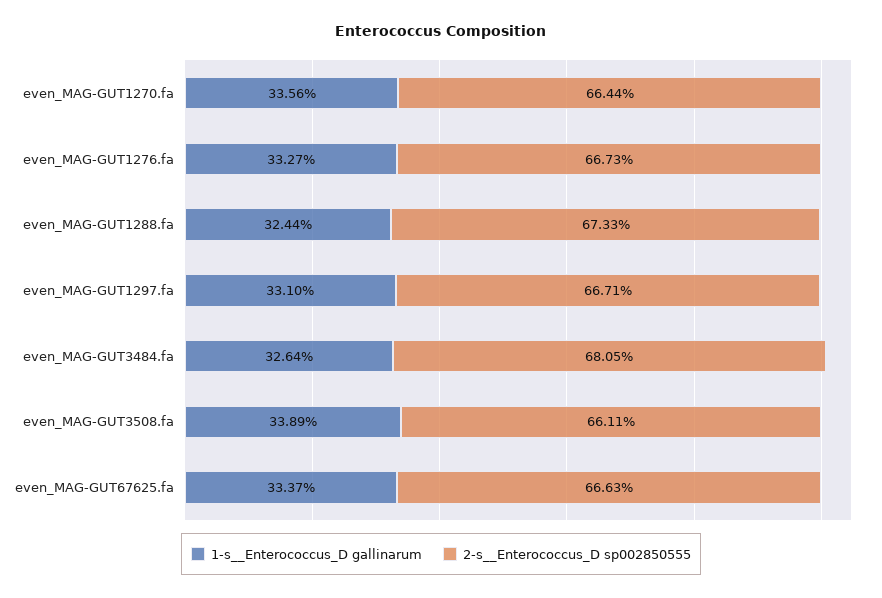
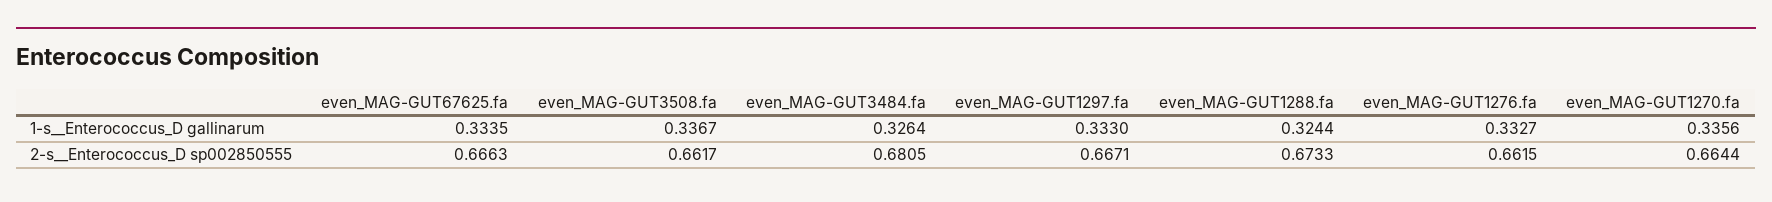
2-s__Enterococcus_D sp002850555, even_MAG-GUT1276.fa: 0.6673 -> 0.6615
1-s__Enterococcus_D gallinarum, even_MAG-GUT1297.fa: 0.331 -> 0.333
1-s__Enterococcus_D gallinarum, even_MAG-GUT3508.fa: 0.3389 -> 0.3367
2-s__Enterococcus_D sp002850555, even_MAG-GUT3508.fa: 0.6611 -> 0.6617
1-s__Enterococcus_D gallinarum, even_MAG-GUT67625.fa: 0.3337 -> 0.3335

